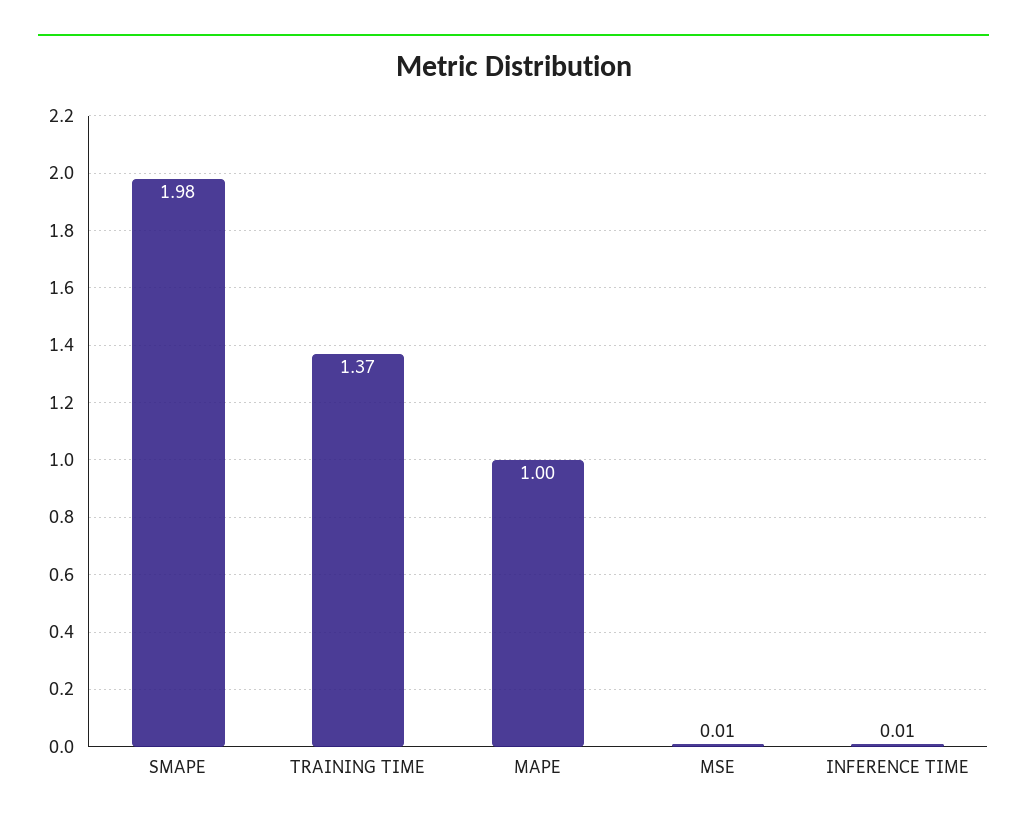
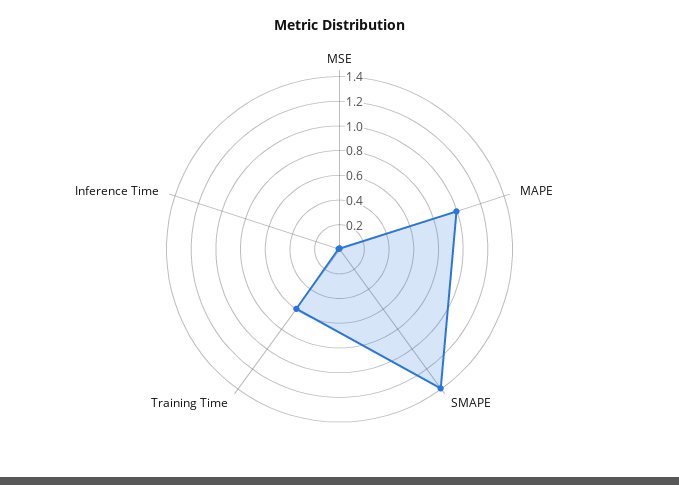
SMAPE: 1.98 -> 1.4
TRAINING TIME: 1.37 -> 0.6

